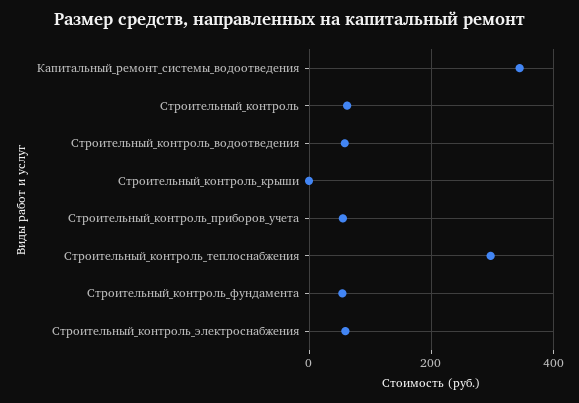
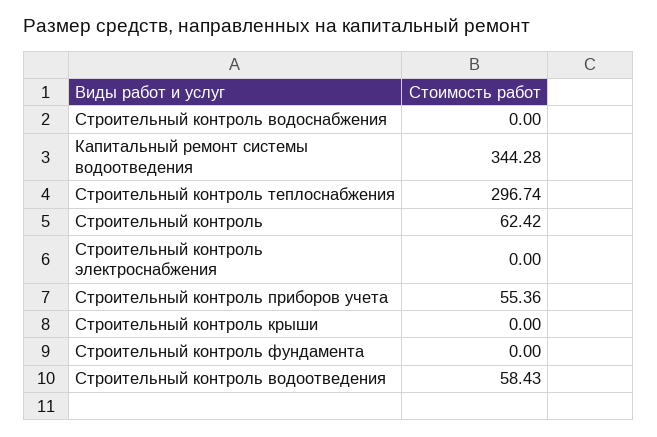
Строительный_контроль_фундамента: 60 -> 0
Строительный_контроль_электроснабжения: 60 -> 0
Строительный контроль водоснабжения: none -> 0

